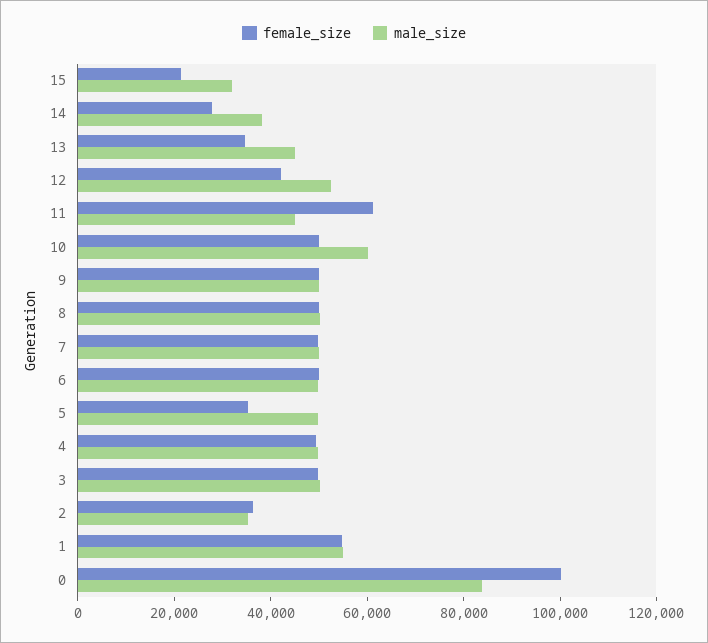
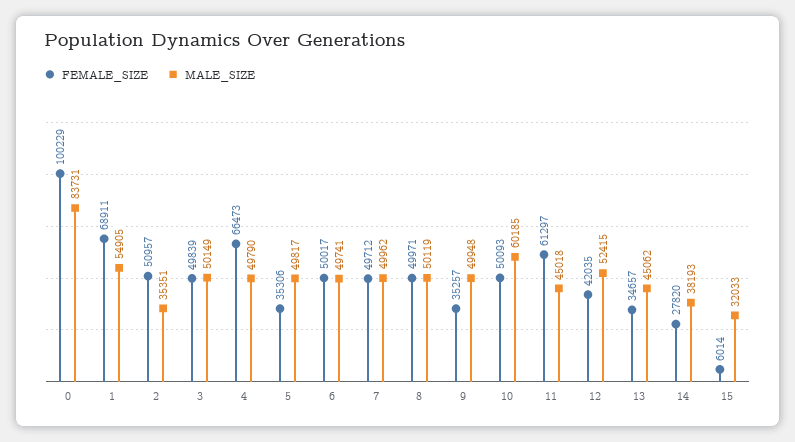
female_size, 15: 20000 -> 6014
female_size, 9: 50000 -> 35257
female_size, 4: 50000 -> 66473
female_size, 2: 35000 -> 50957
female_size, 1: 55000 -> 68911

